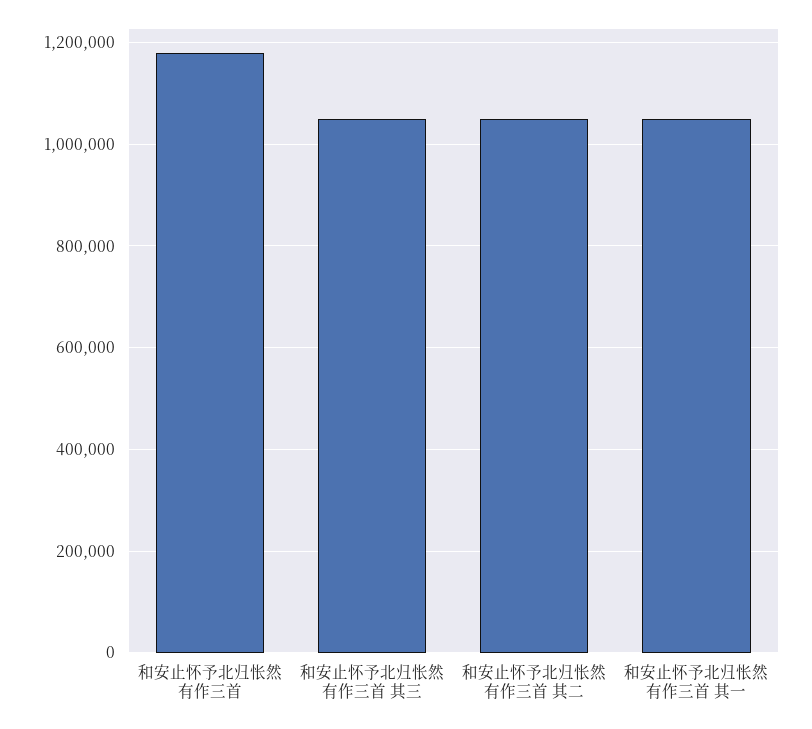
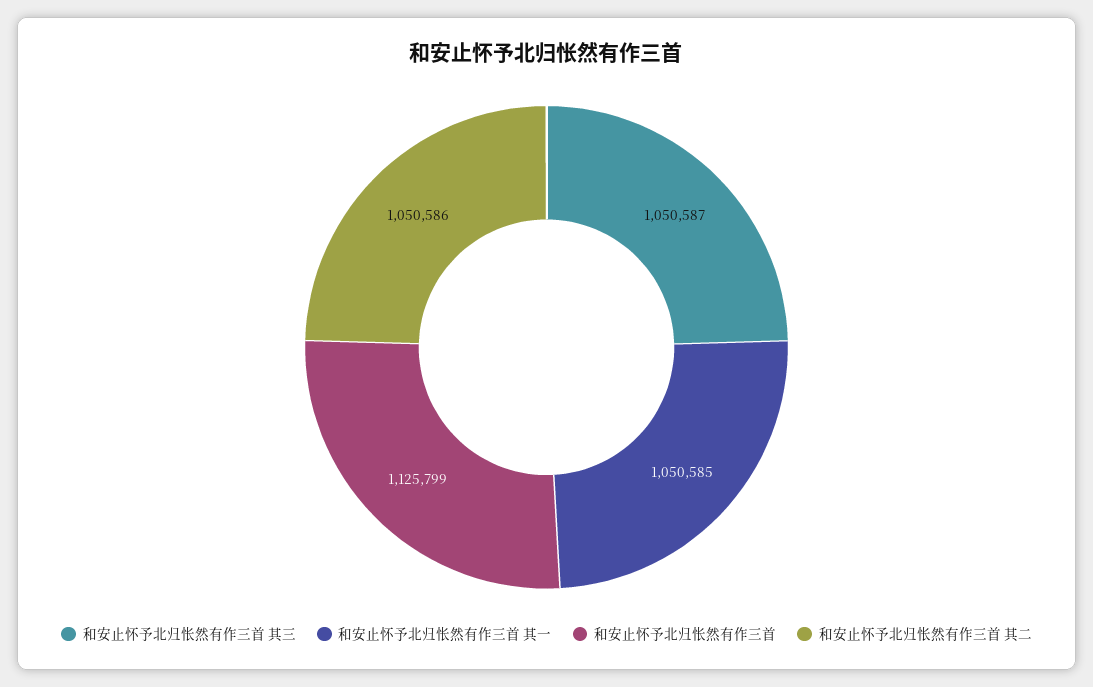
和安止怀予北归怅然有作三首: 1180000 -> 1125799

